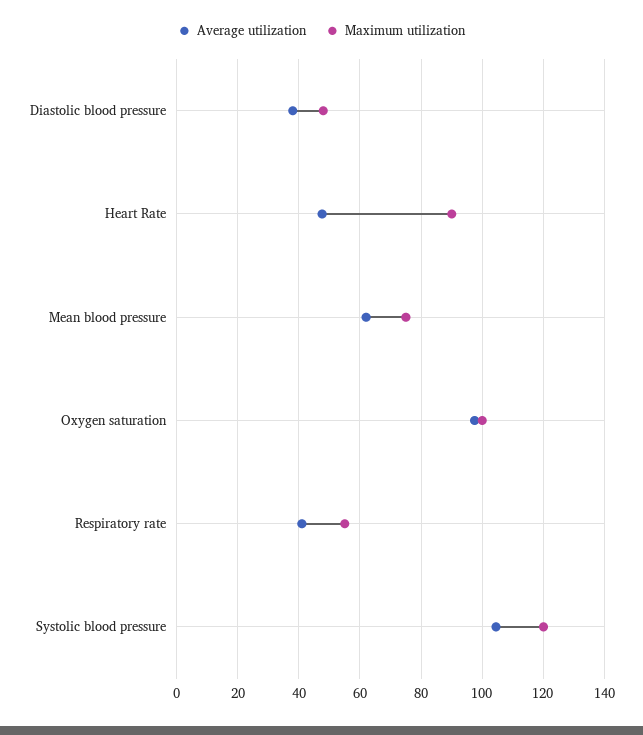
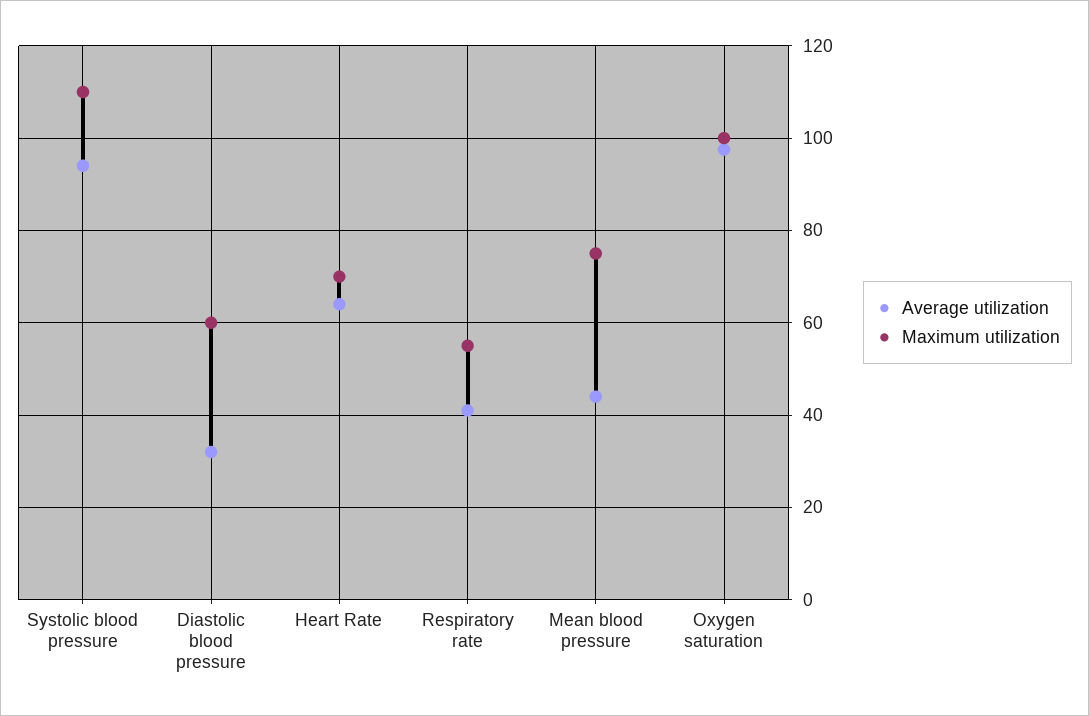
Average utilization, Diastolic blood pressure: 38 -> 32
Maximum utilization, Diastolic blood pressure: 48 -> 60
Average utilization, Heart Rate: 48 -> 64
Maximum utilization, Heart Rate: 90 -> 70
Average utilization, Mean blood pressure: 62 -> 44
Average utilization, Systolic blood pressure: 104 -> 94
Maximum utilization, Systolic blood pressure: 120 -> 110

